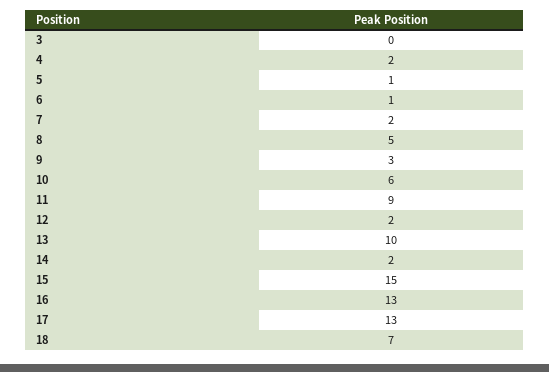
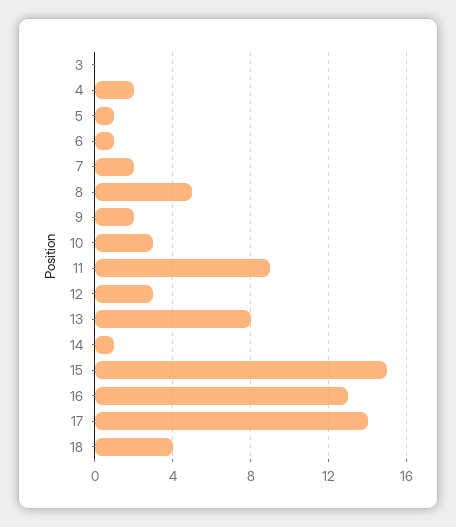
9: 3 -> 2
10: 6 -> 3
12: 2 -> 3
13: 10 -> 8
14: 2 -> 1
17: 13 -> 14
18: 7 -> 4

